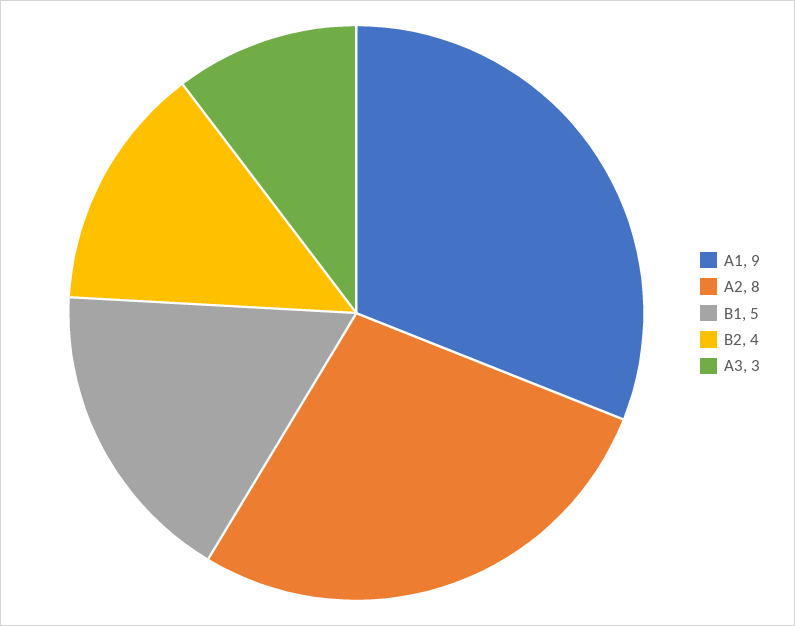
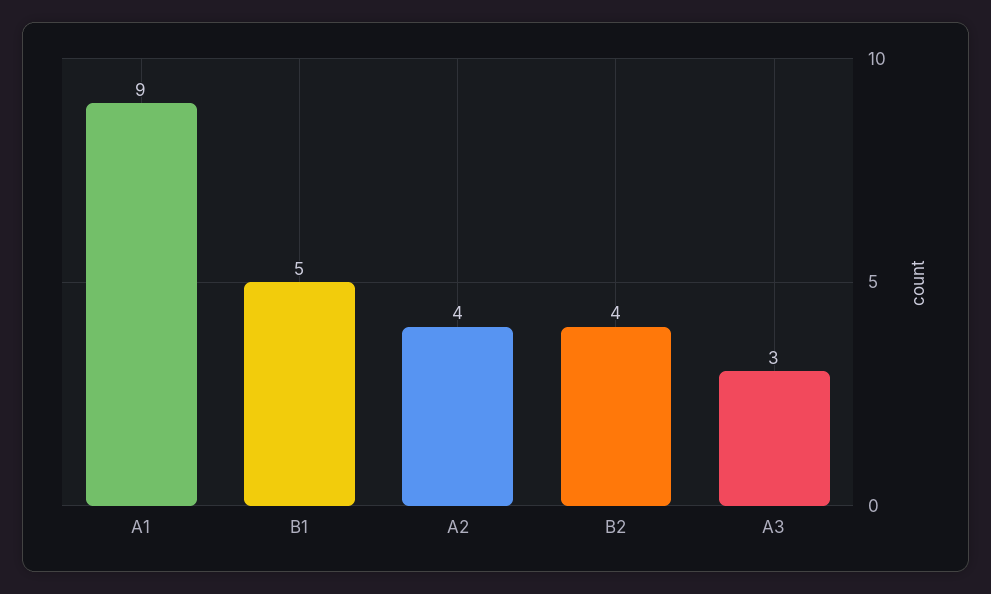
A2: 8 -> 4

